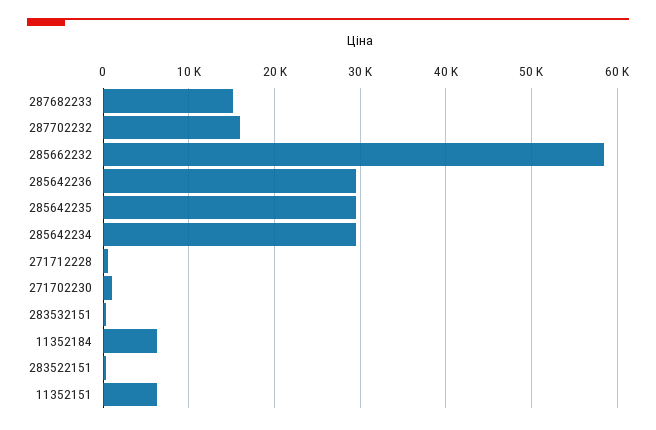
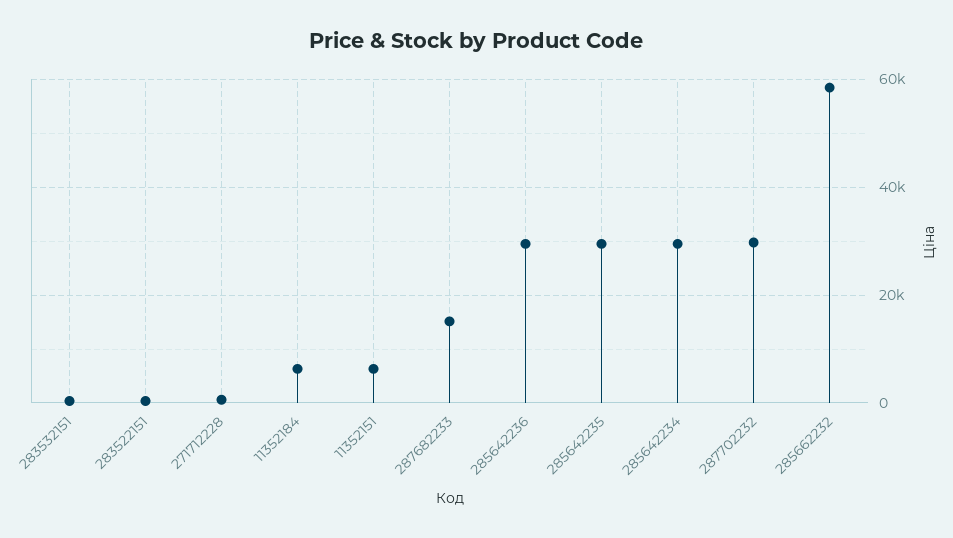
287702232: 16000 -> 30000
271702230: 1000 -> none

